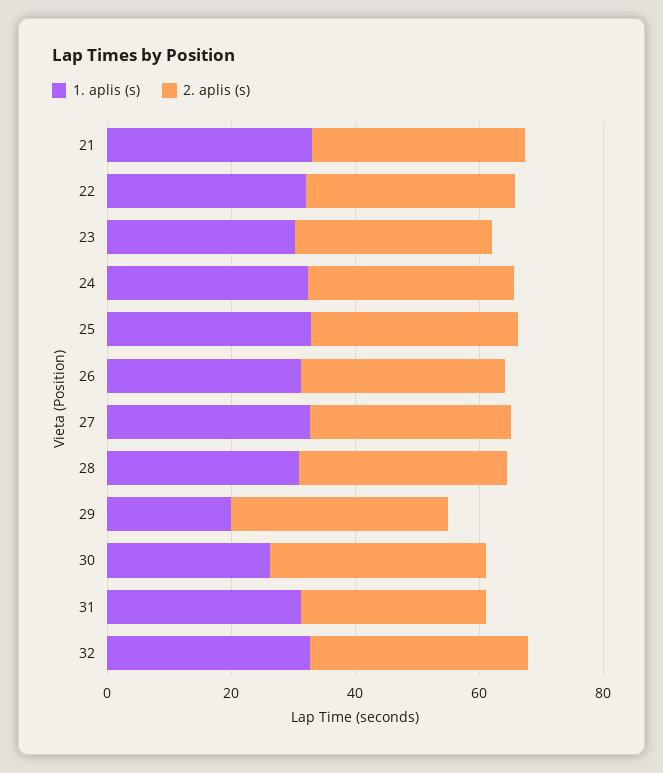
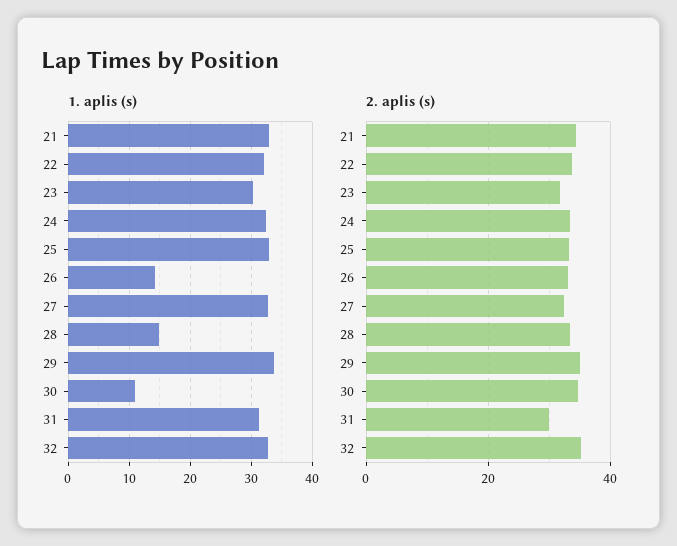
1. aplis (s), 26: 30 -> 14
1. aplis (s), 28: 30 -> 15
1. aplis (s), 29: 20 -> 34
1. aplis (s), 30: 25 -> 11

